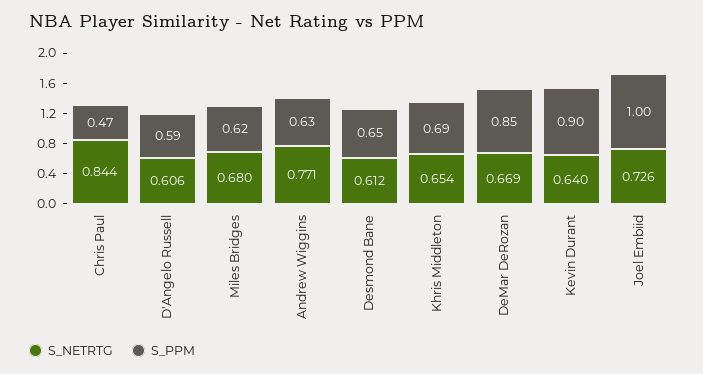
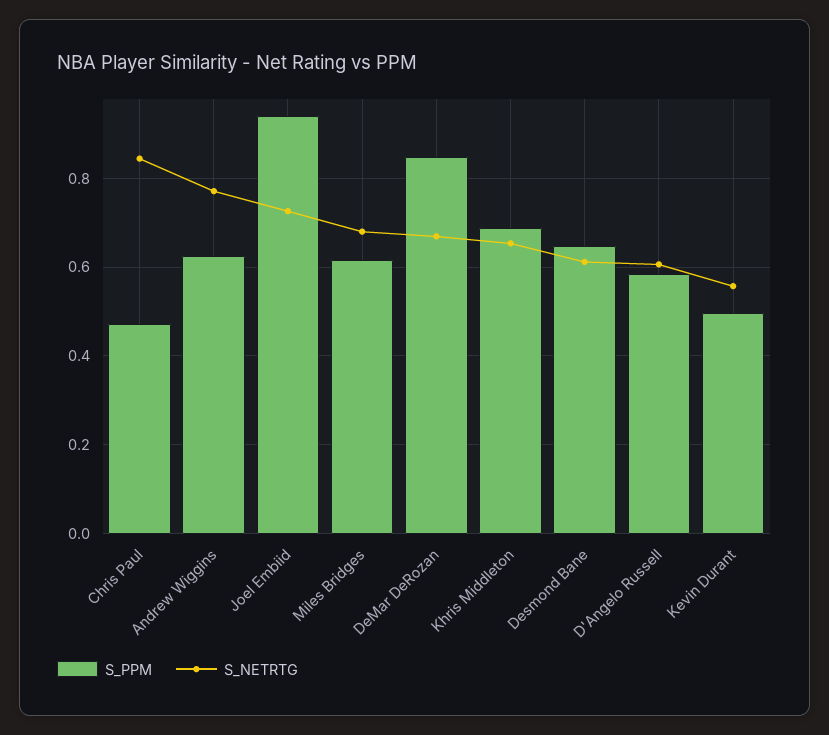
S_NETRTG, Kevin Durant: 0.64 -> 0.56
S_PPM, Kevin Durant: 0.9 -> 0.5
S_PPM, Joel Embiid: 1 -> 0.94

